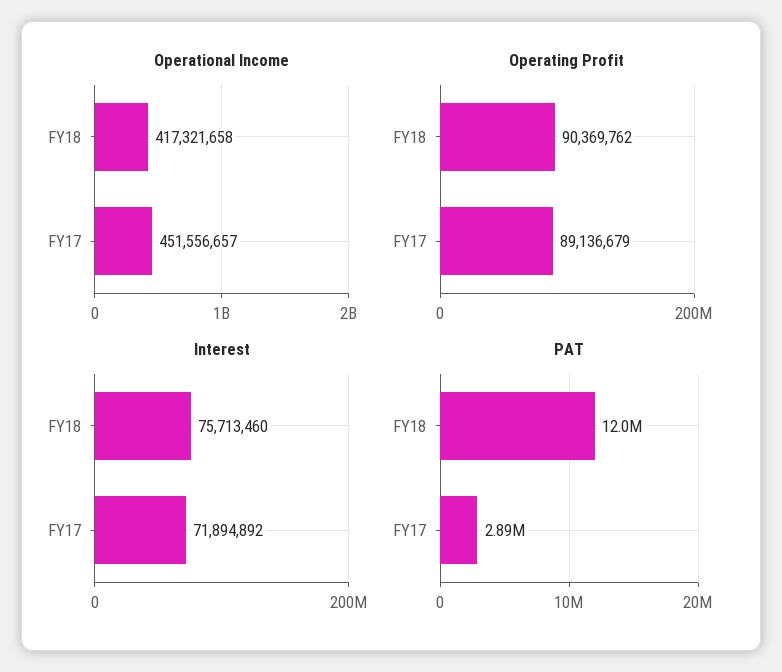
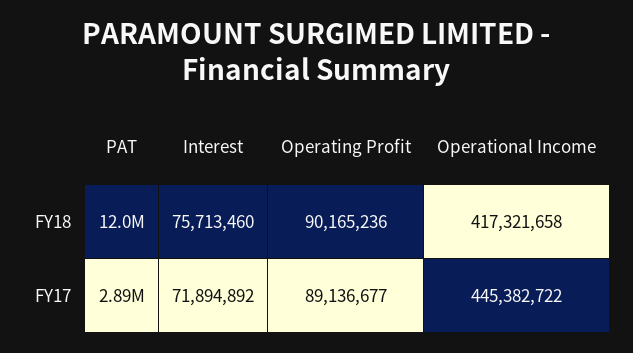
Operational Income, FY17: 451556657 -> 445382722
Operating Profit, FY18: 90369762 -> 90165236
Operating Profit, FY17: 89136679 -> 89136677

